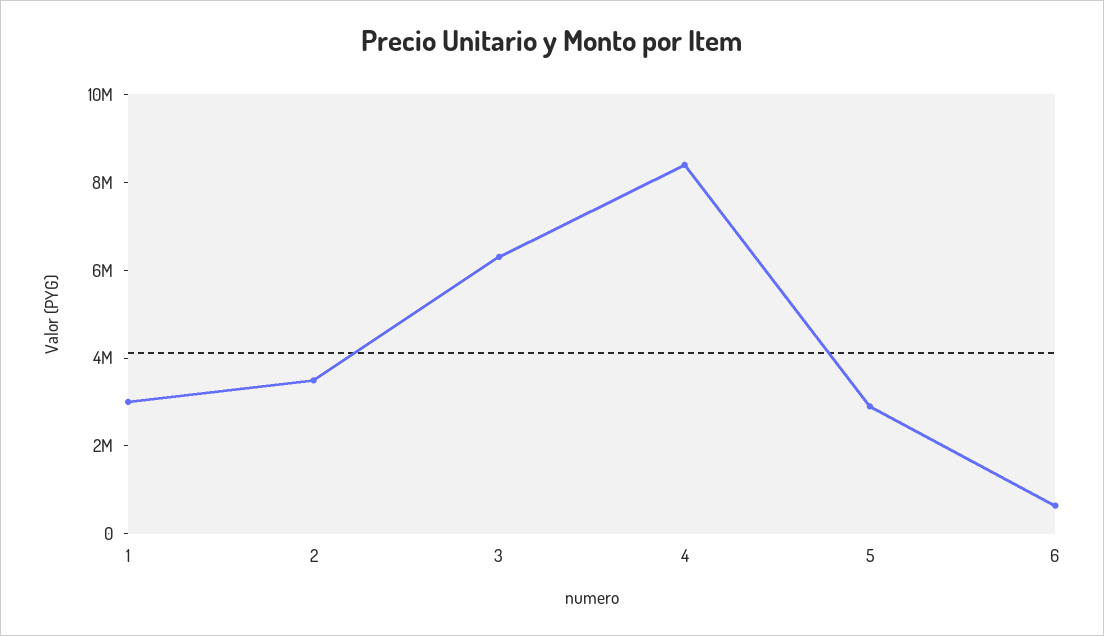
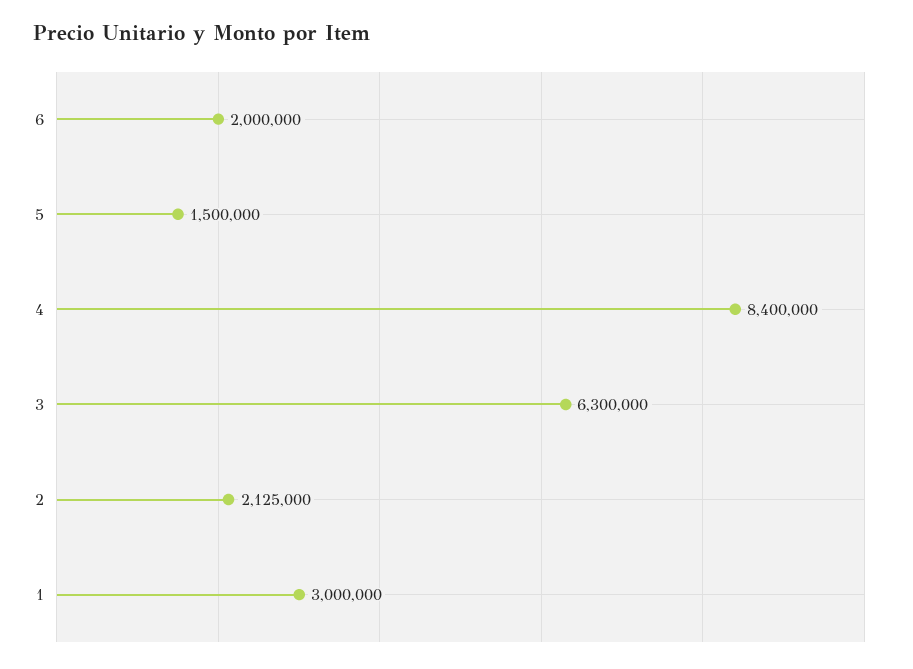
2: 3500000 -> 2125000
5: 3000000 -> 1500000
6: 500000 -> 2000000

